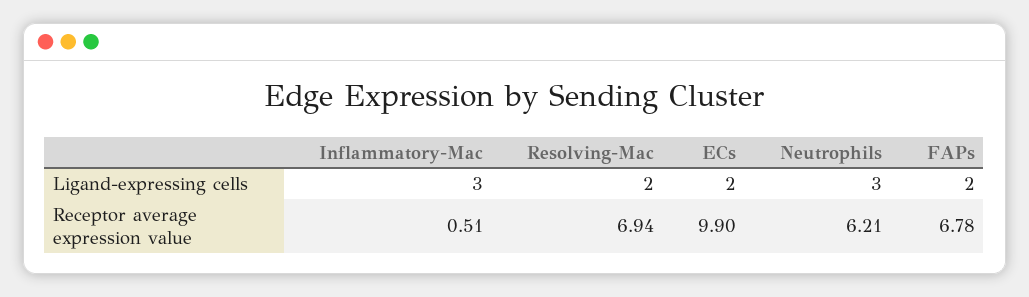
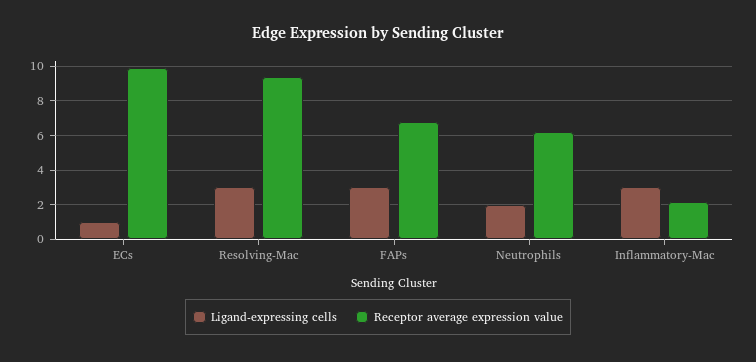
Ligand-expressing cells, Resolving-Mac: 2 -> 3
Ligand-expressing cells, ECs: 2 -> 1
Ligand-expressing cells, Neutrophils: 3 -> 2
Ligand-expressing cells, FAPs: 2 -> 3
Receptor average expression value, Inflammatory-Mac: 0.51 -> 2
Receptor average expression value, Resolving-Mac: 6.94 -> 9.5

